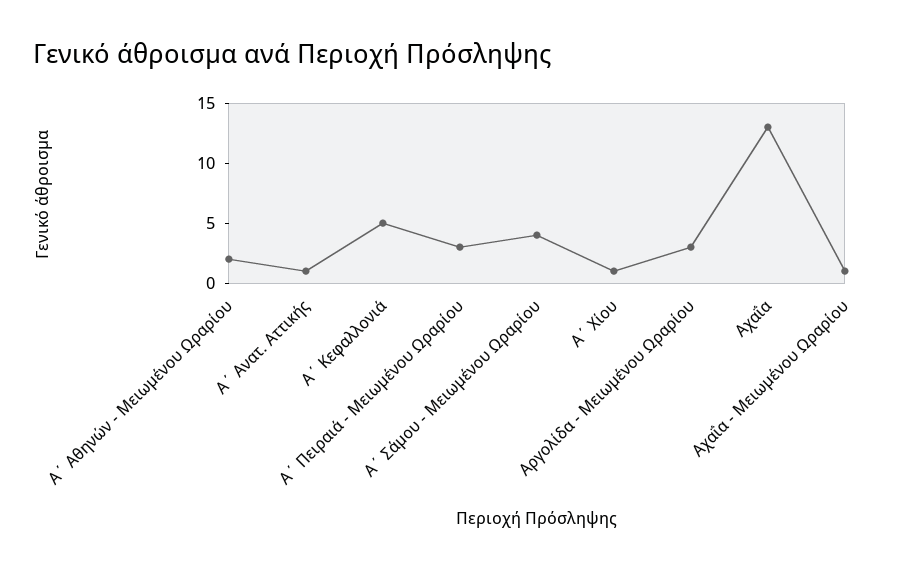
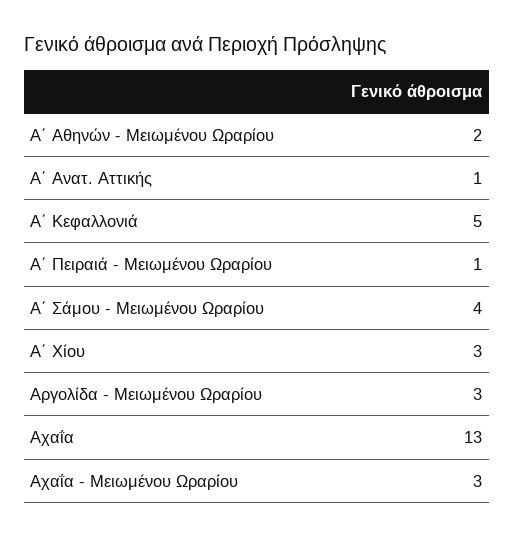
Α΄ Πειραιά - Μειωμένου Ωραρίου: 3 -> 1
Α΄ Χίου: 1 -> 3
Αχαΐα - Μειωμένου Ωραρίου: 1 -> 3

